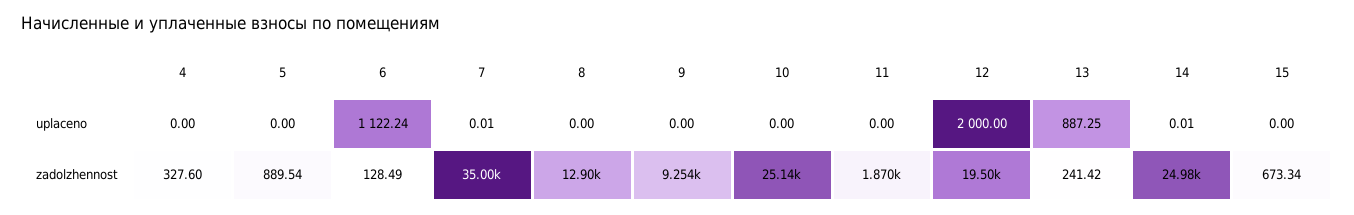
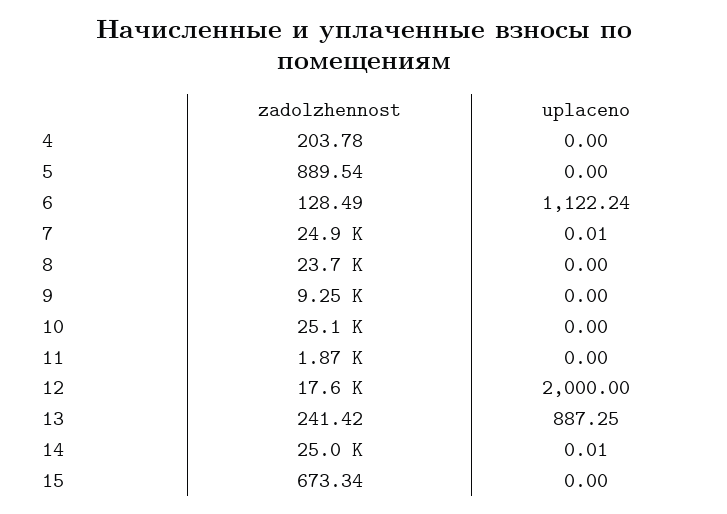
4, zadolzhennost: 327.6 -> 203.78
7, zadolzhennost: 35000 -> 24900
8, zadolzhennost: 12900 -> 23700
12, zadolzhennost: 19500 -> 17600

